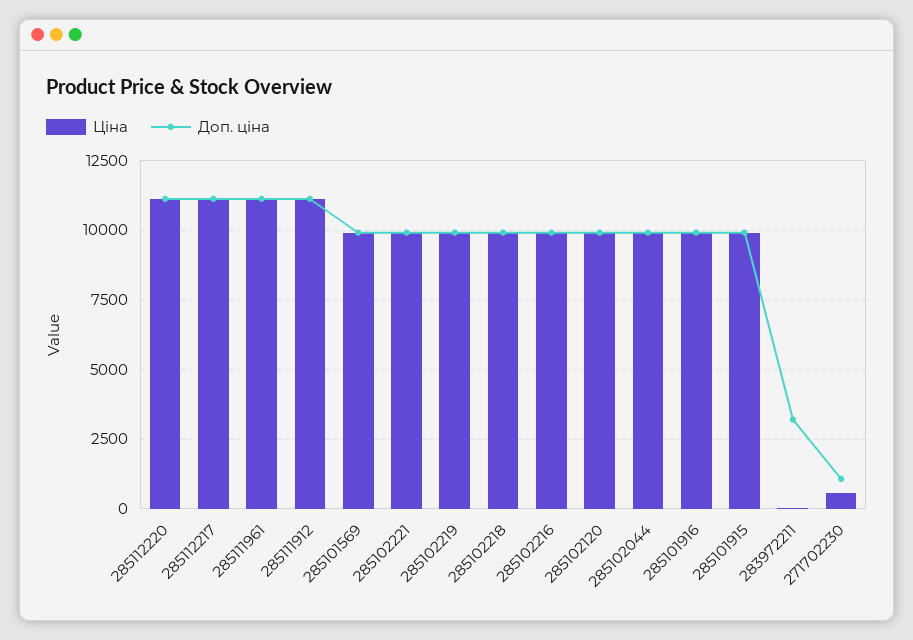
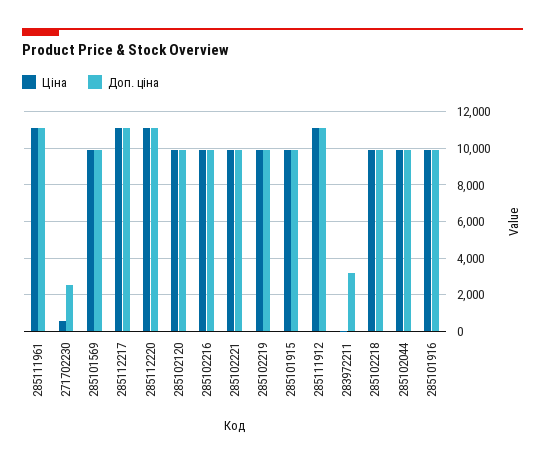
Доп. ціна, 271702230: 1000 -> 2500

